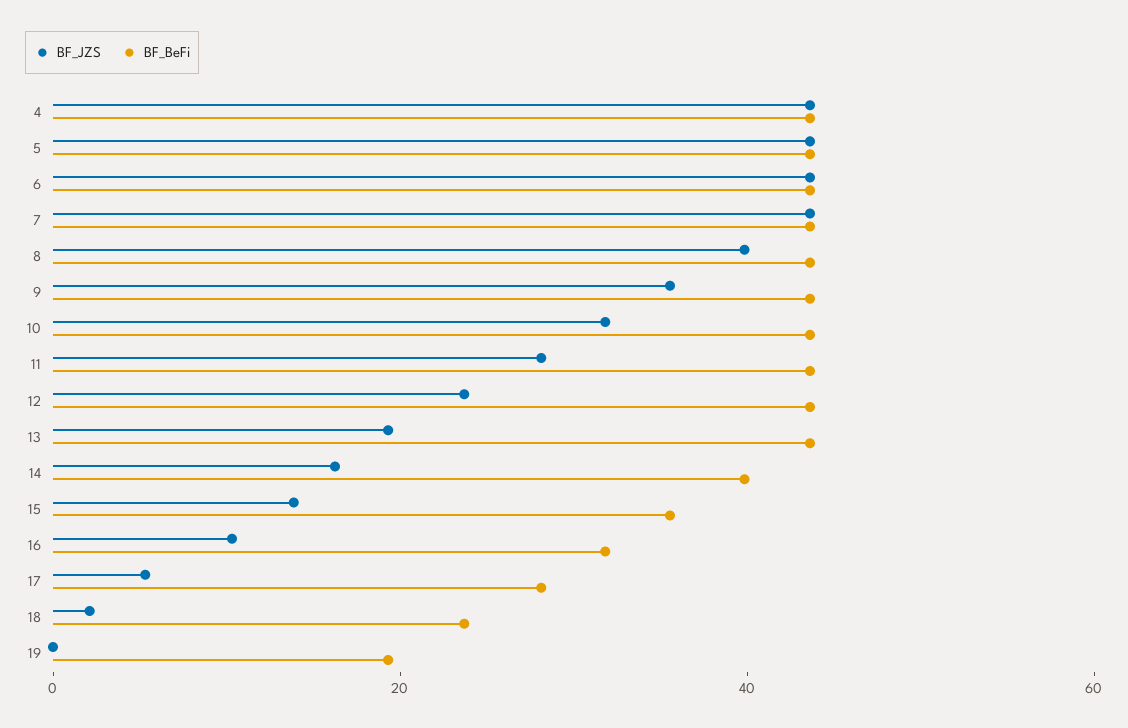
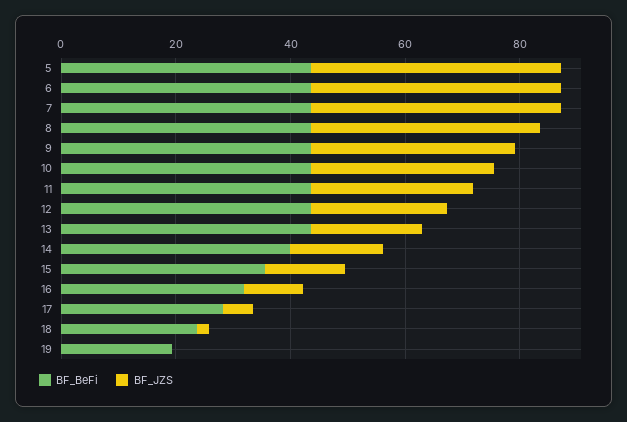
BF_JZS, 4: 45 -> none
BF_BeFi, 4: 45 -> none

